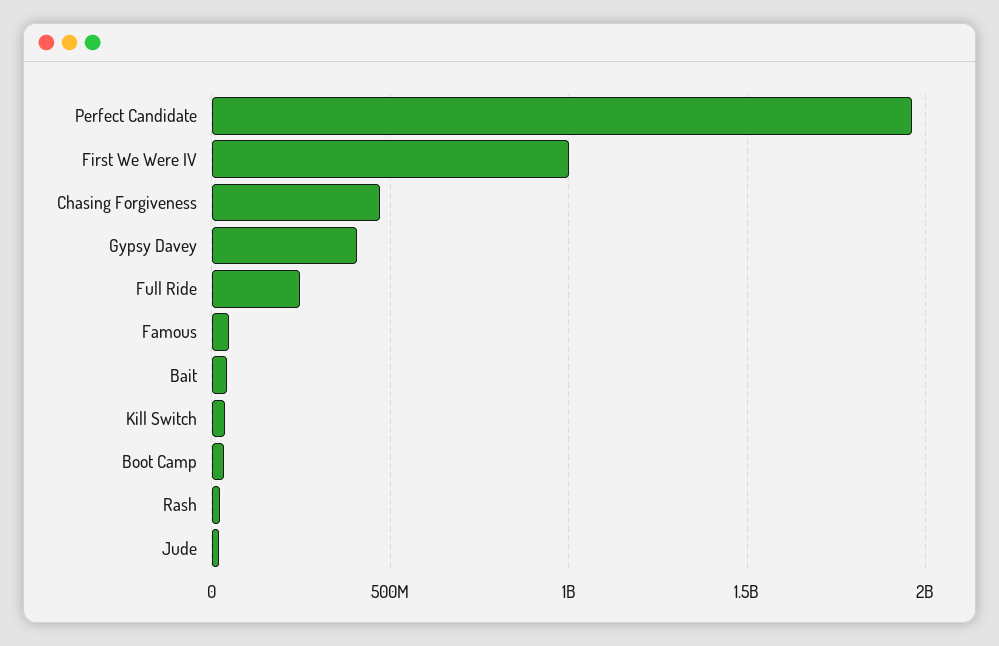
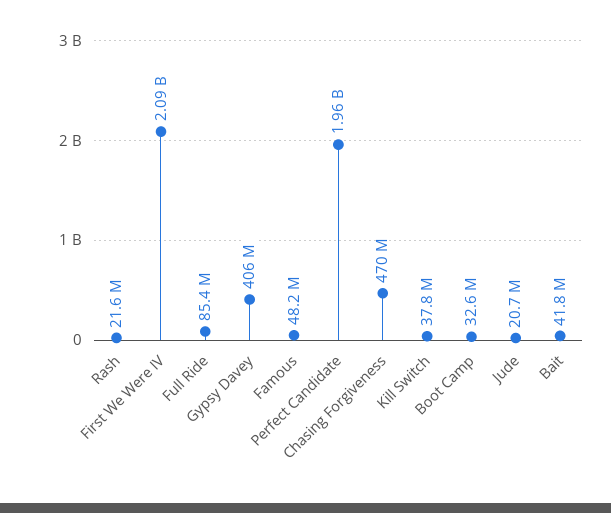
First We Were IV: 1000000000 -> 2090000000
Full Ride: 250000000 -> 85400000

